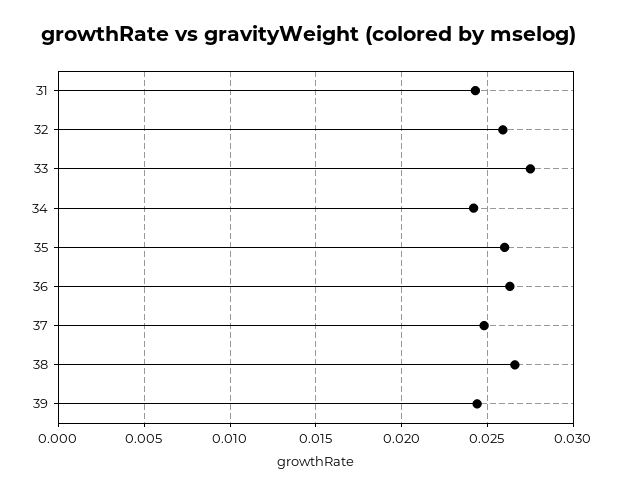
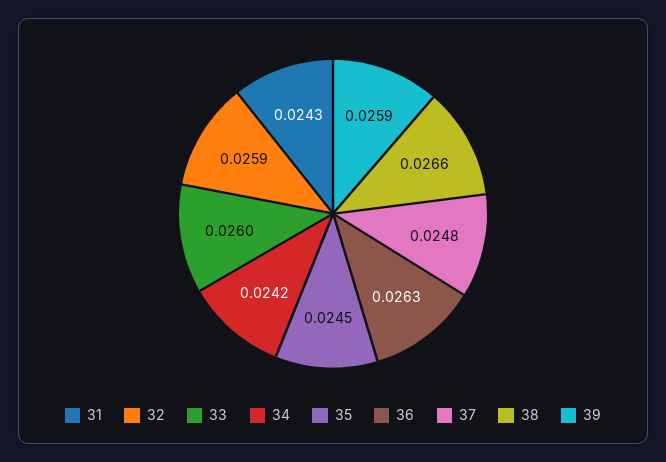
33: 0.0275 -> 0.026
35: 0.026 -> 0.0245
39: 0.0245 -> 0.0259

